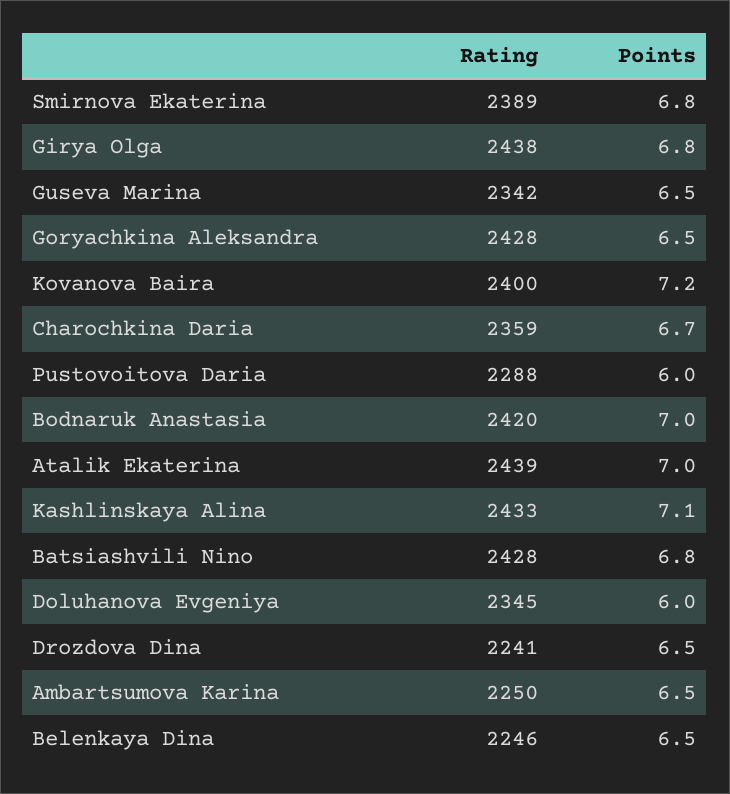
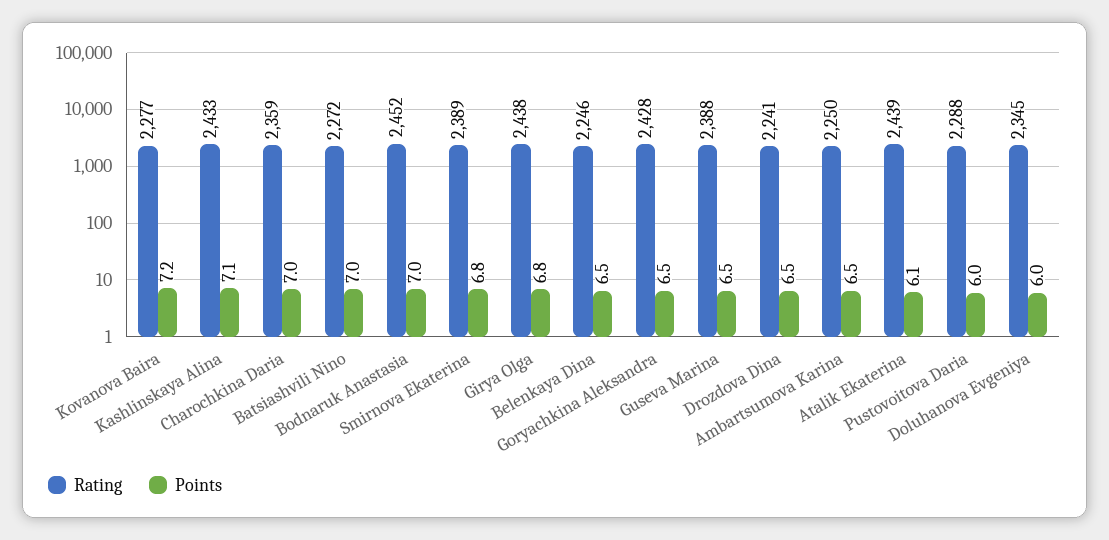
Rating, Guseva Marina: 2342 -> 2388
Rating, Kovanova Baira: 2400 -> 2277
Points, Charochkina Daria: 6.7 -> 7
Rating, Bodnaruk Anastasia: 2420 -> 2452
Points, Atalik Ekaterina: 7 -> 6.1
Rating, Batsiashvili Nino: 2428 -> 2272
Points, Batsiashvili Nino: 6.8 -> 7

